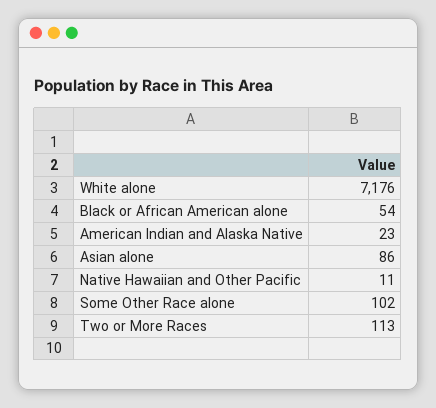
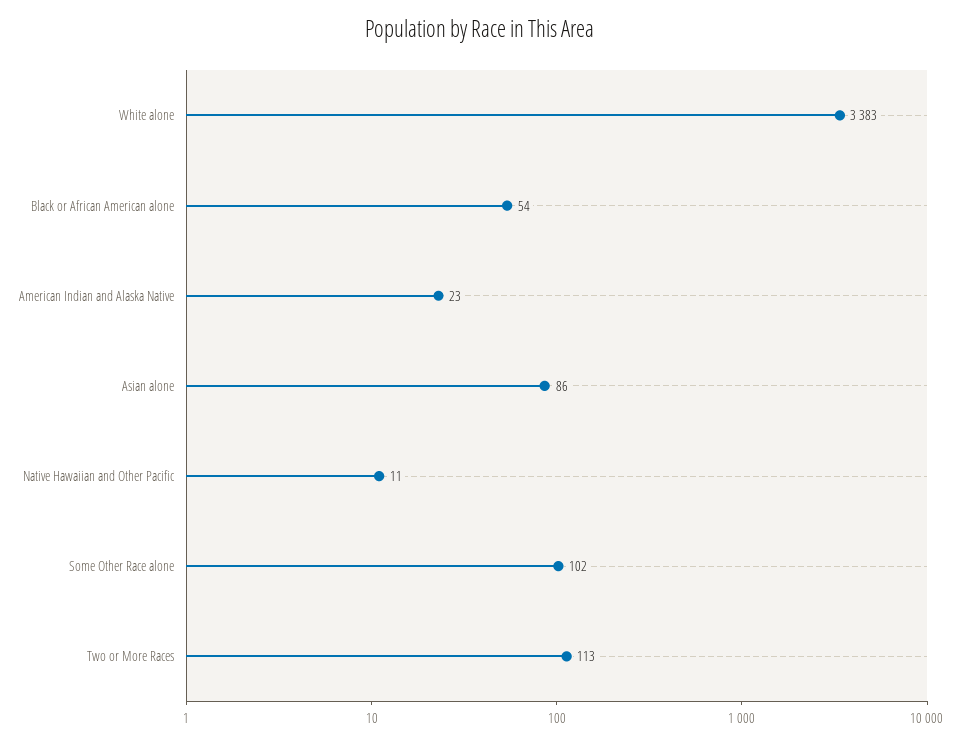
White alone: 7176 -> 3383

